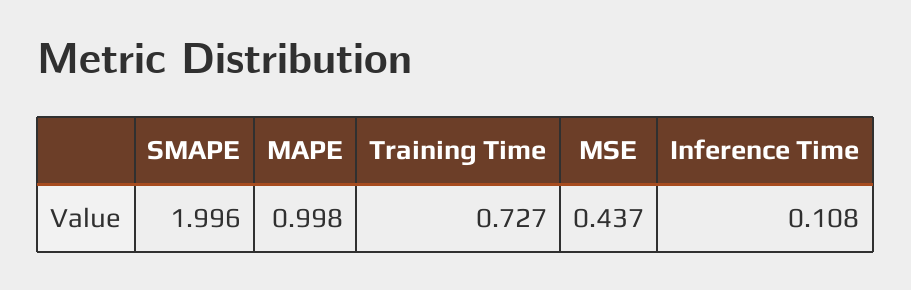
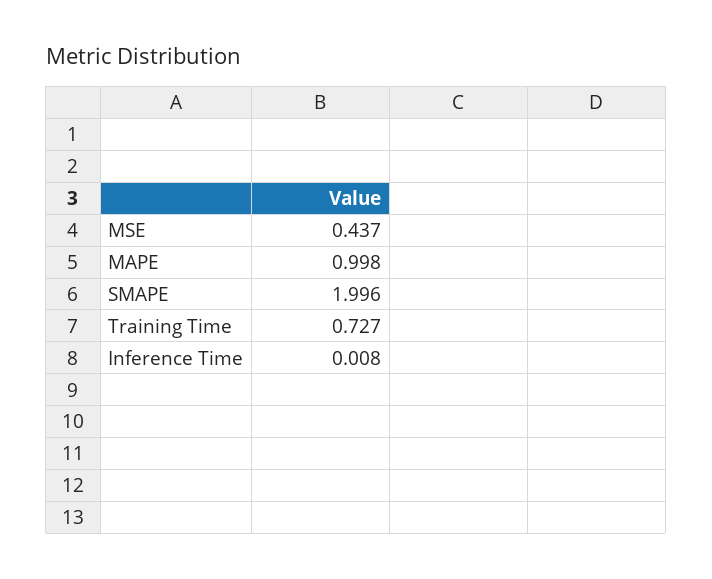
Inference Time: 0.108 -> 0.008

